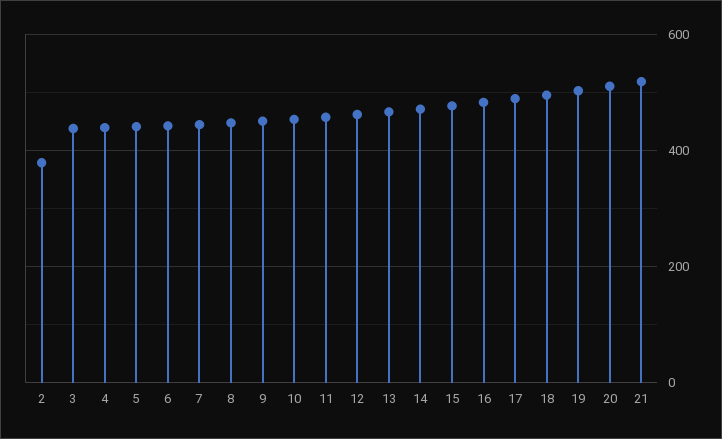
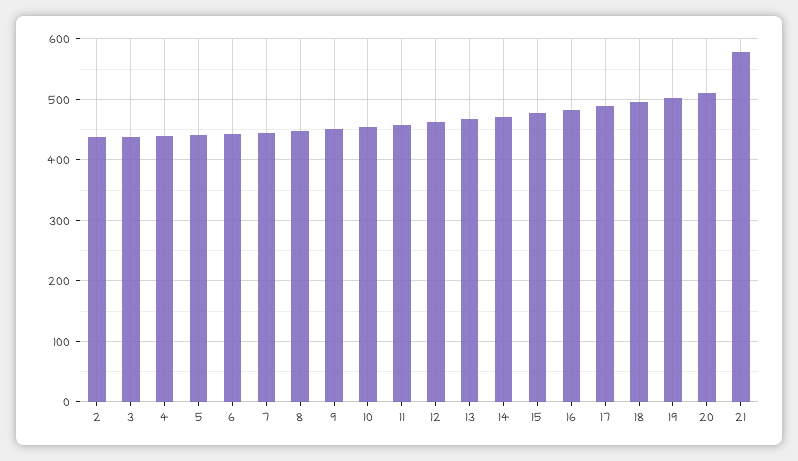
2: 380 -> 440
21: 520 -> 580

